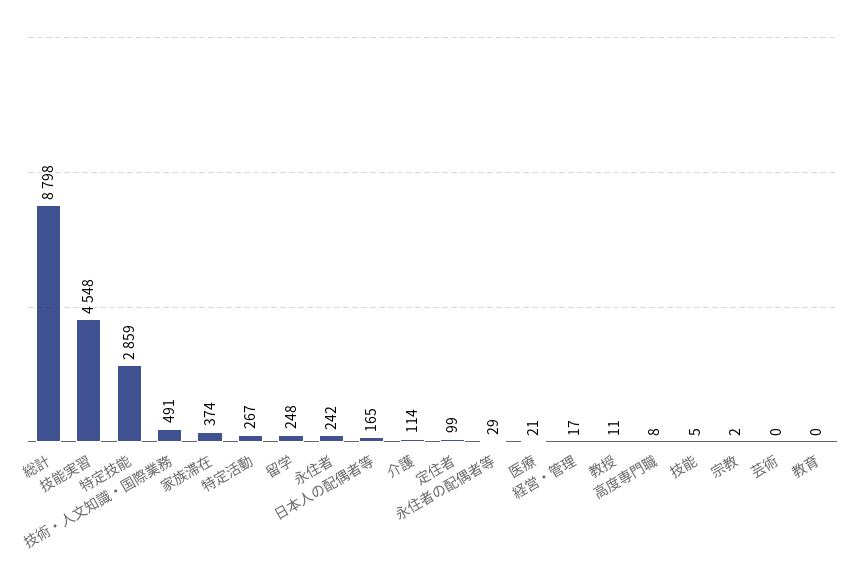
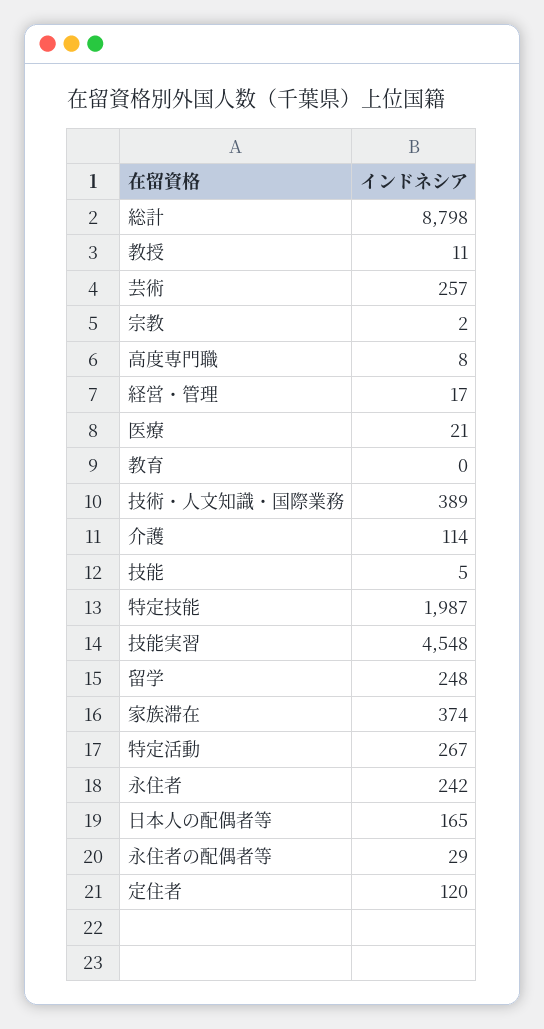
特定技能: 2859 -> 1987
技術・人文知識・国際業務: 491 -> 389
定住者: 99 -> 120
芸術: 0 -> 257

